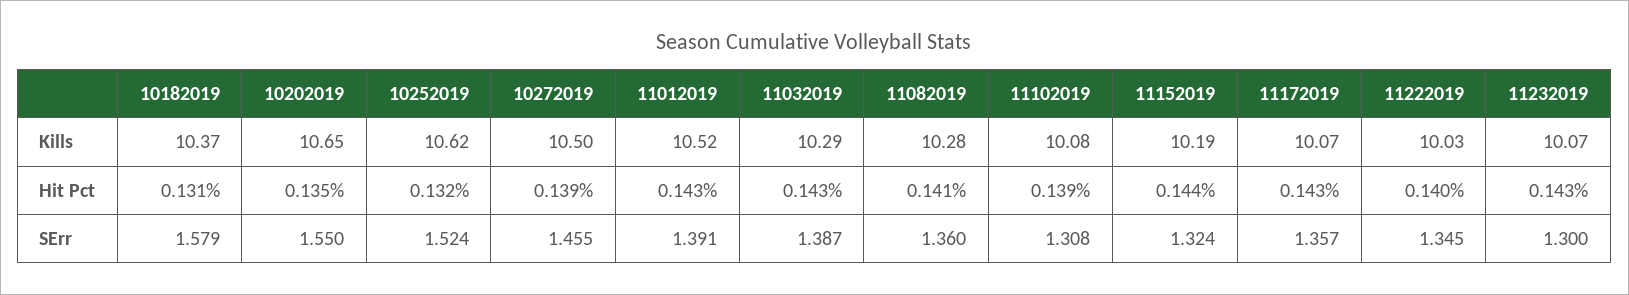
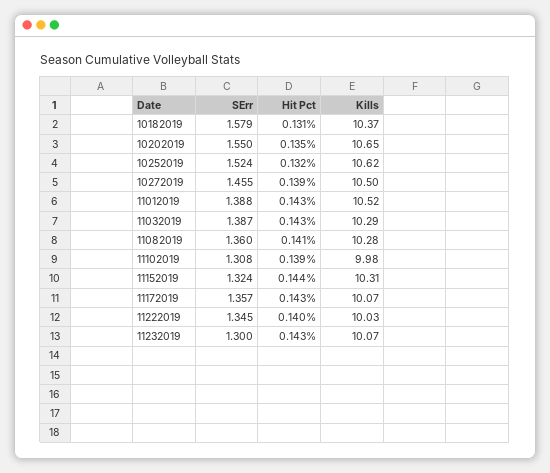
11102019, Kills: 10.08 -> 9.98
11152019, Kills: 10.19 -> 10.31
11012019, SErr: 1.391 -> 1.388

